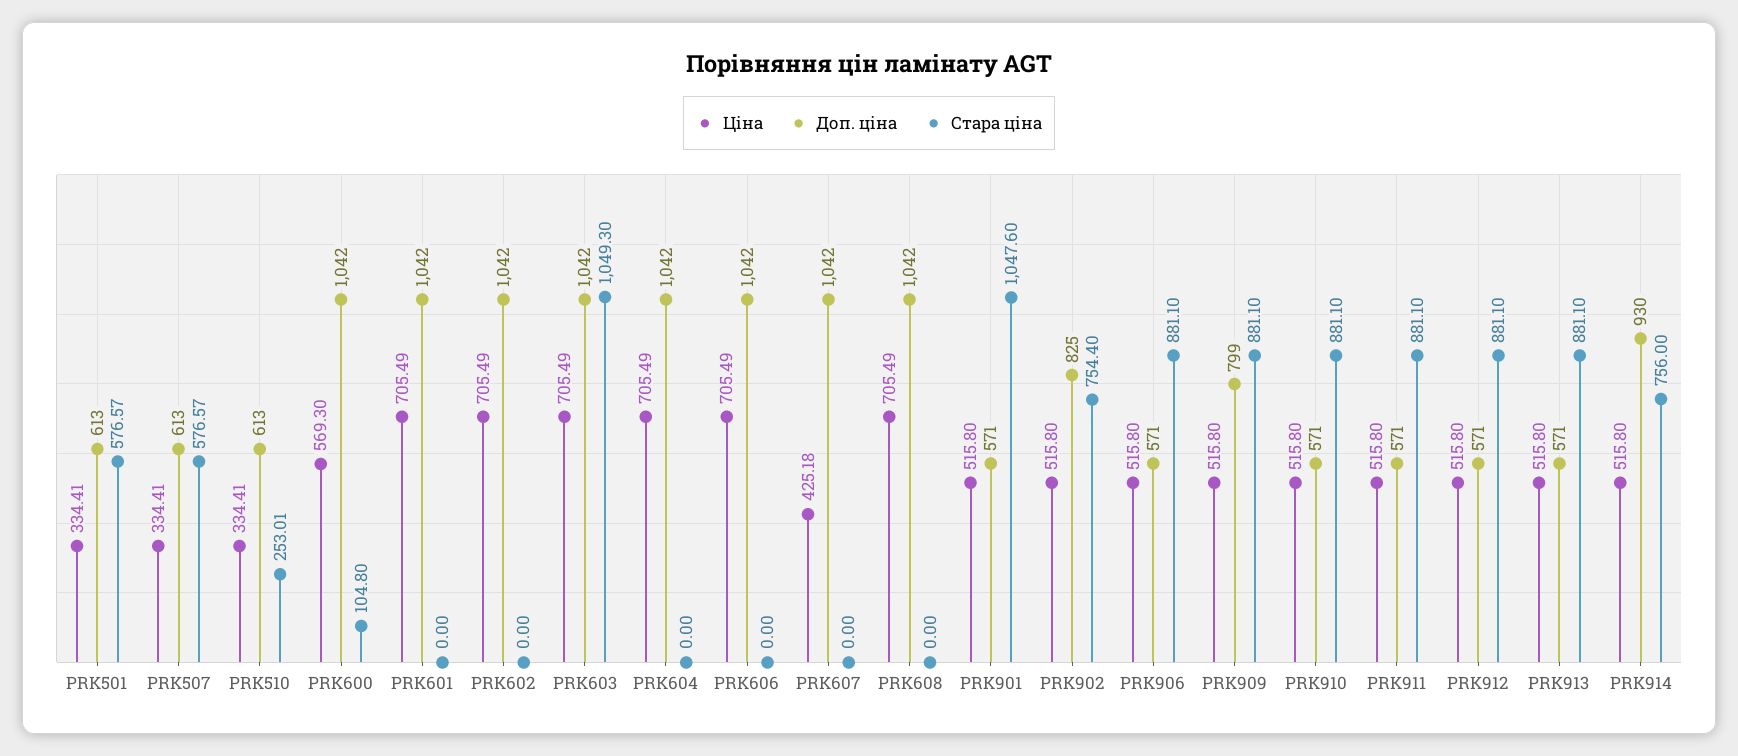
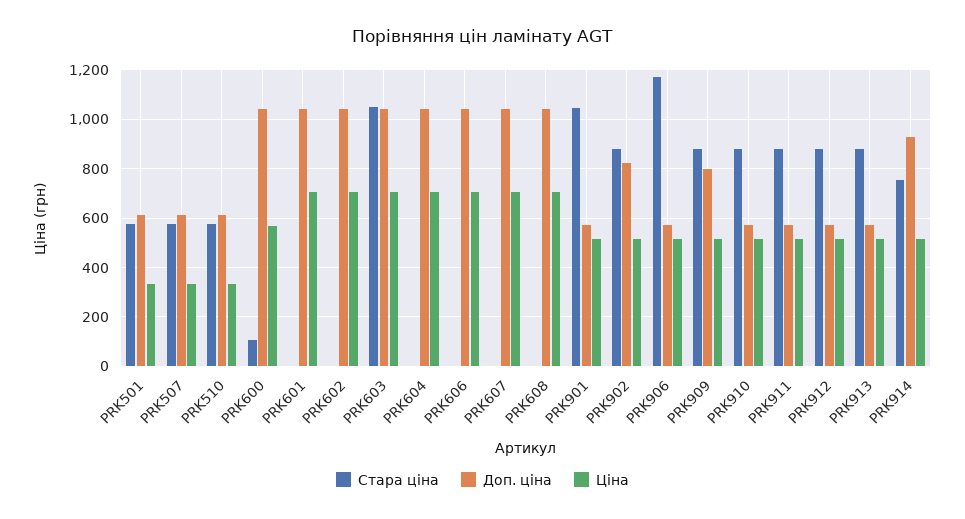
Стара ціна, PRK510: 253.01 -> 575
Ціна, PRK607: 425.18 -> 700
Стара ціна, PRK902: 754.4 -> 875
Стара ціна, PRK906: 881.1 -> 1175

